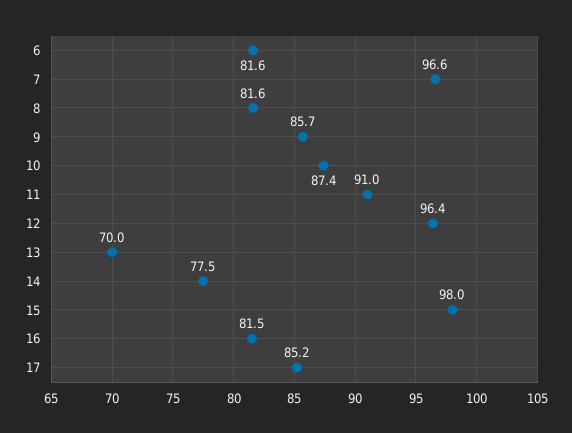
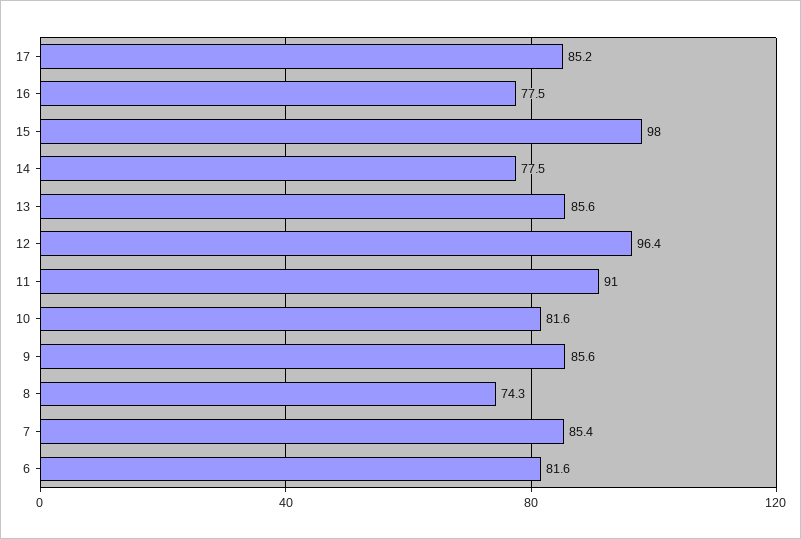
7: 96.6 -> 85.4
8: 81.6 -> 74.3
9: 85.7 -> 85.6
10: 87.4 -> 81.6
13: 70 -> 85.6
16: 81.5 -> 77.5

